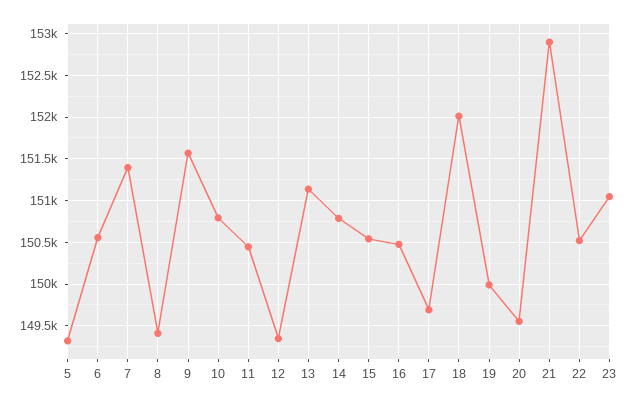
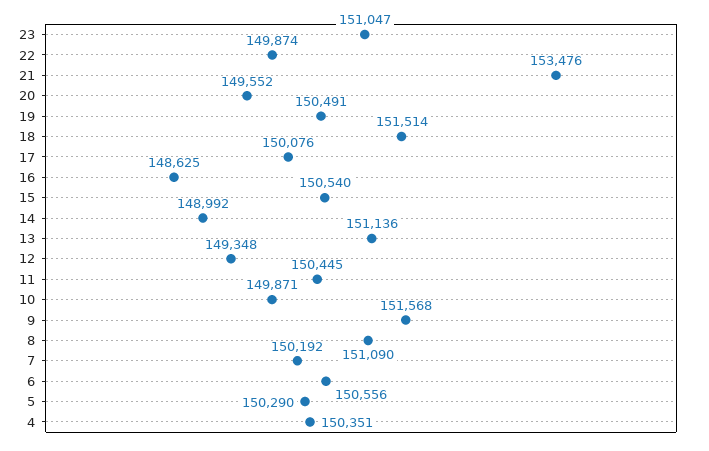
5: 149300 -> 150290
7: 151400 -> 150192
8: 149400 -> 151090
10: 150800 -> 149871
14: 150800 -> 148992
16: 150500 -> 148625
17: 149700 -> 150076
18: 152000 -> 151514
19: 150000 -> 150491
21: 152900 -> 153476
22: 150500 -> 149874
4: none -> 150351

